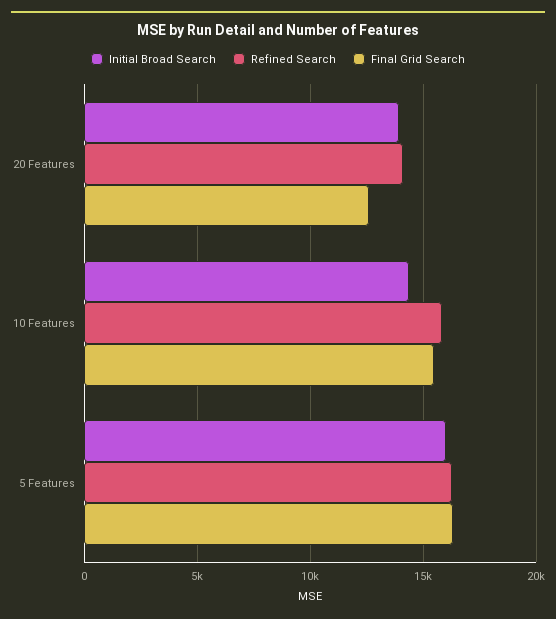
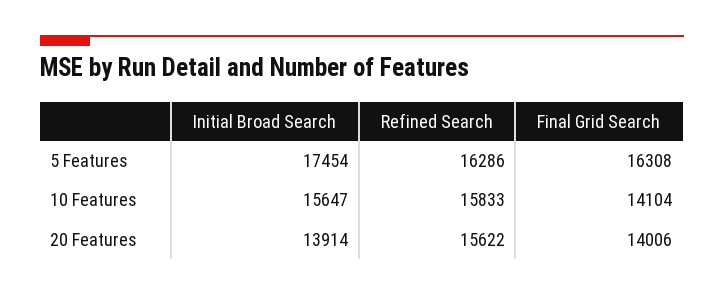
Refined Search, 20 Features: 14000 -> 15622
Final Grid Search, 20 Features: 12500 -> 14006
Initial Broad Search, 10 Features: 14500 -> 15647
Final Grid Search, 10 Features: 15500 -> 14104
Initial Broad Search, 5 Features: 16000 -> 17454

